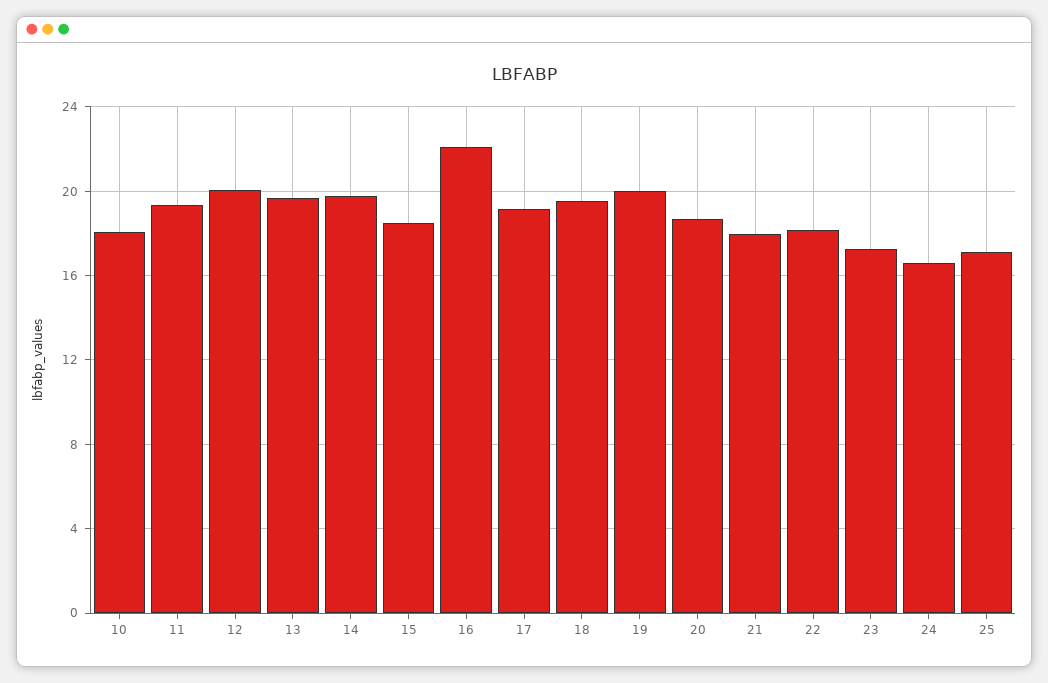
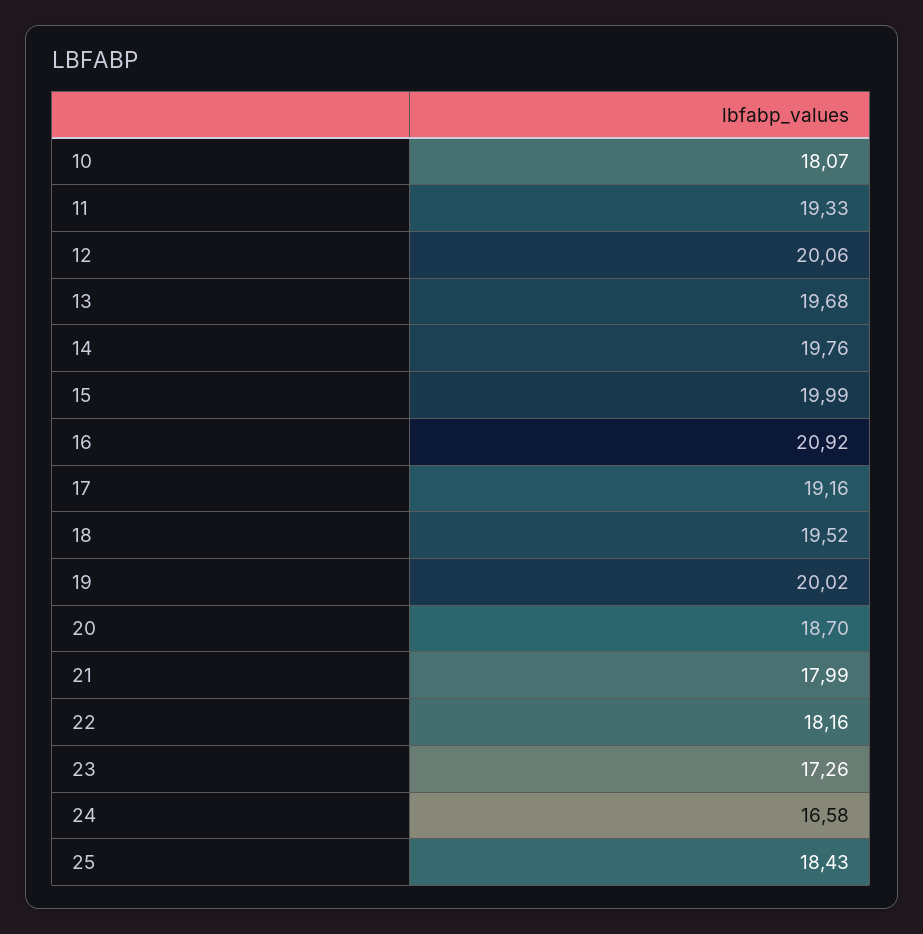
15: 18.5 -> 19.99
16: 22 -> 20.92
25: 17 -> 18.43

